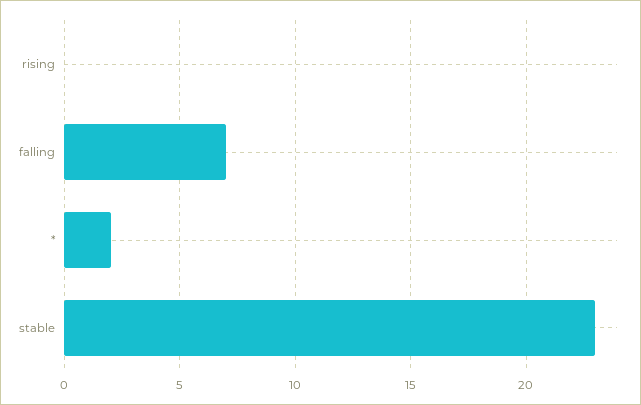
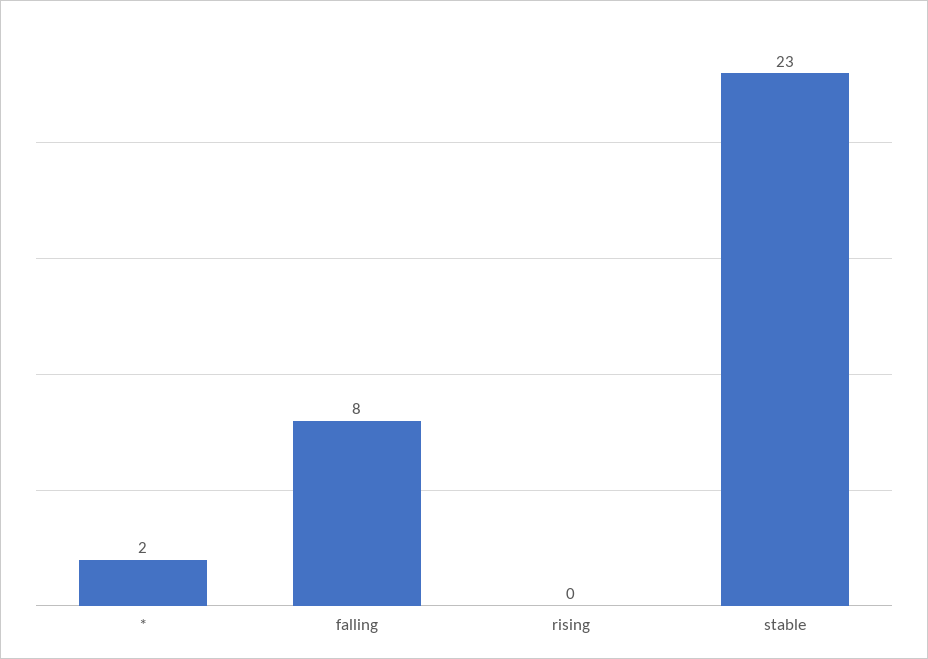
falling: 7 -> 8

